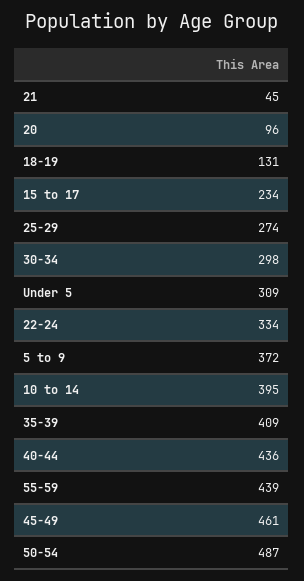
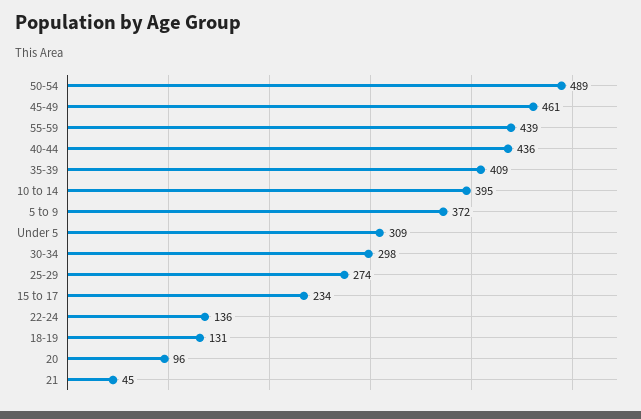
22-24: 334 -> 136
50-54: 487 -> 489

